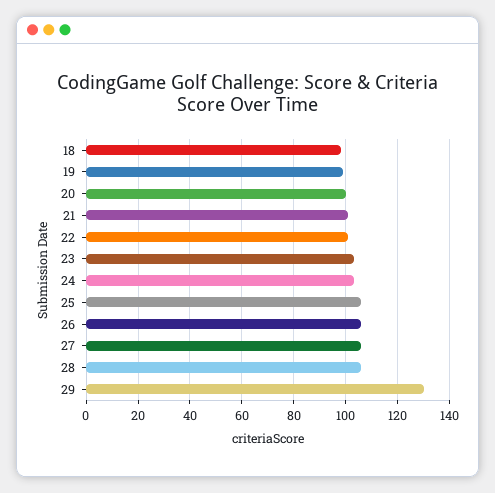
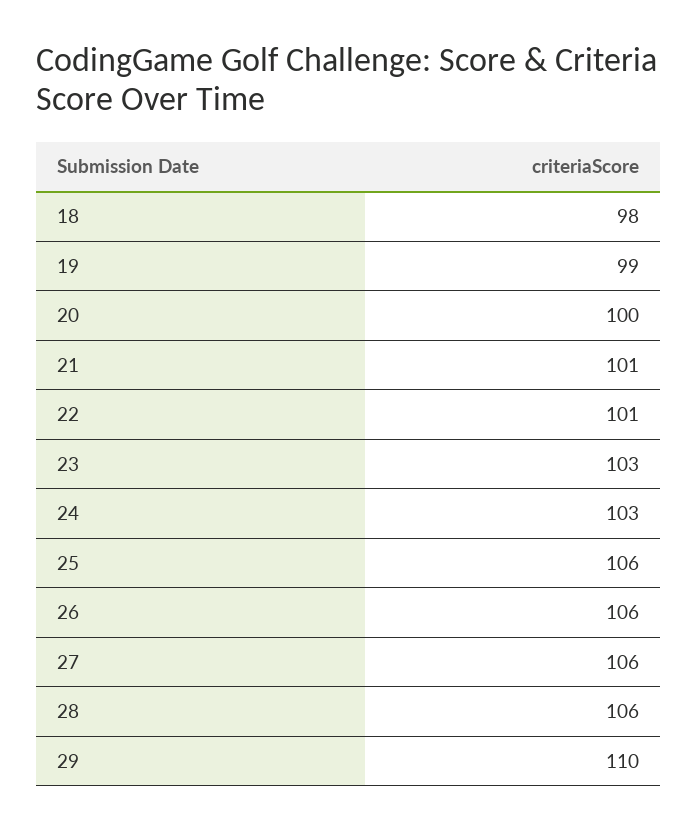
29: 130 -> 110

